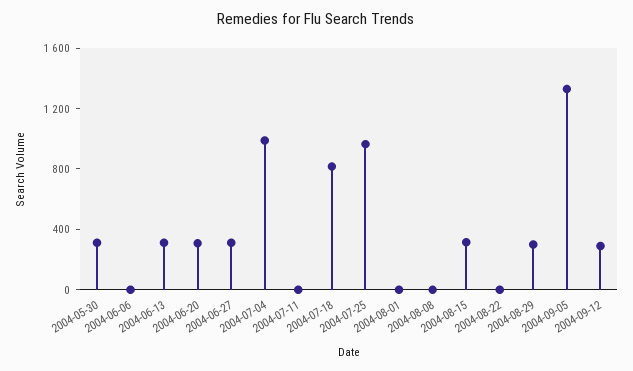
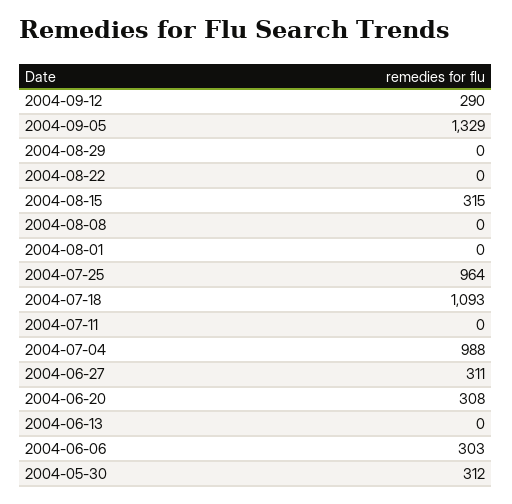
2004-06-06: 0 -> 303
2004-06-13: 300 -> 0
2004-07-18: 800 -> 1093
2004-08-29: 300 -> 0

